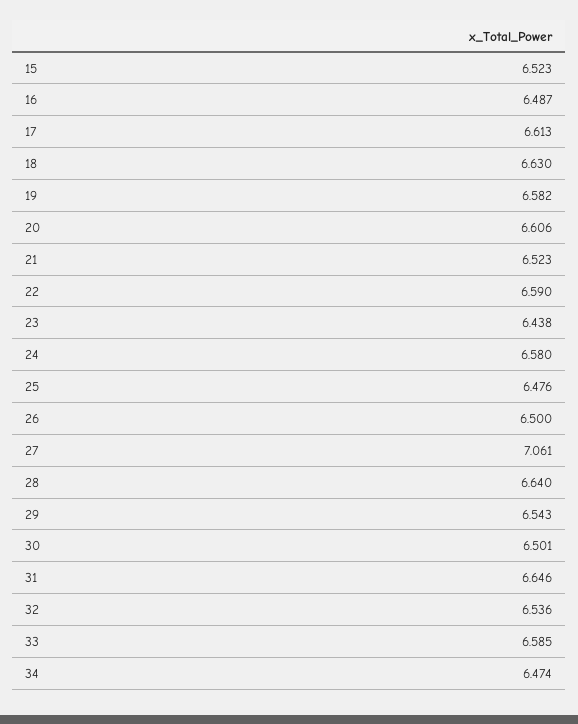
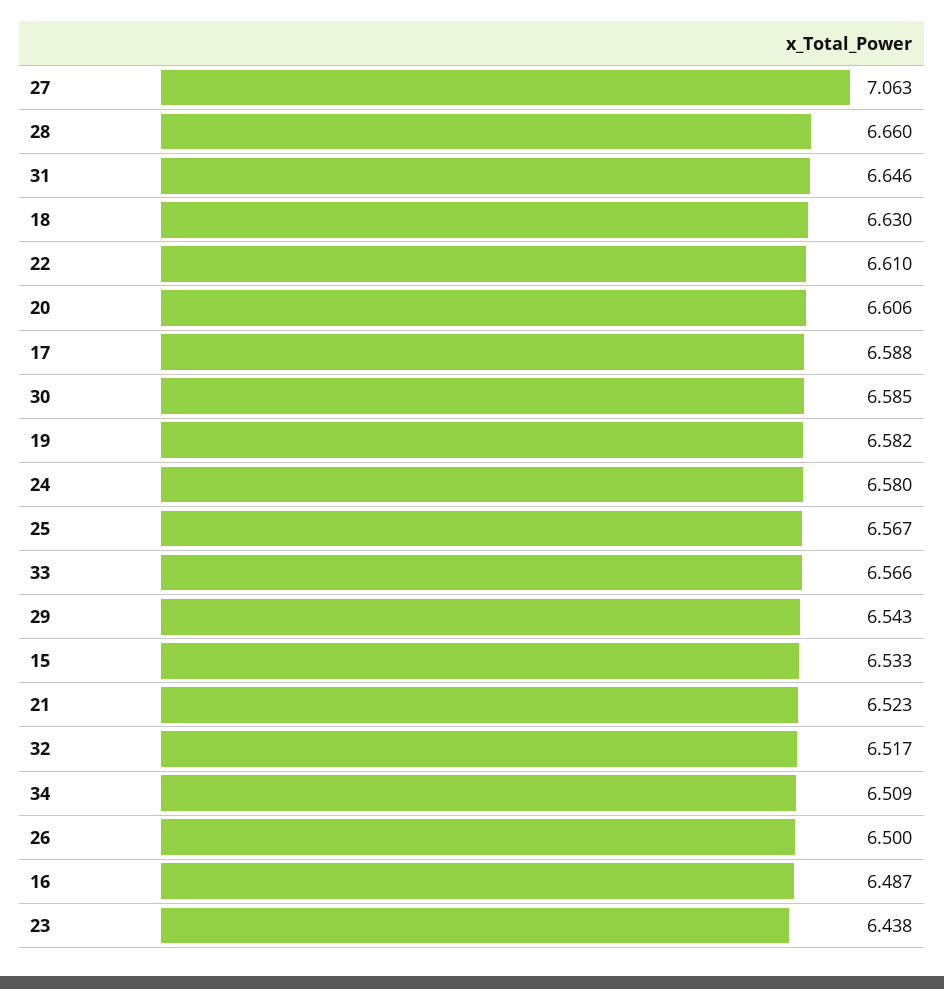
15: 6.523 -> 6.533
17: 6.613 -> 6.588
22: 6.59 -> 6.61
25: 6.476 -> 6.567
27: 7.061 -> 7.063
28: 6.64 -> 6.66
30: 6.501 -> 6.585
32: 6.536 -> 6.517
33: 6.585 -> 6.566
34: 6.474 -> 6.509

